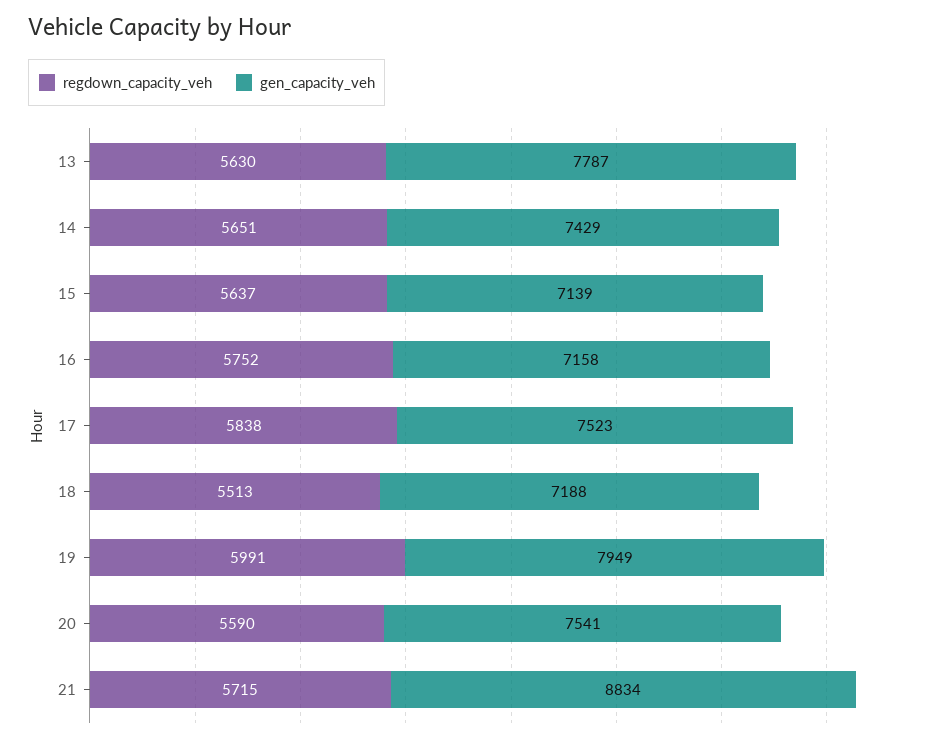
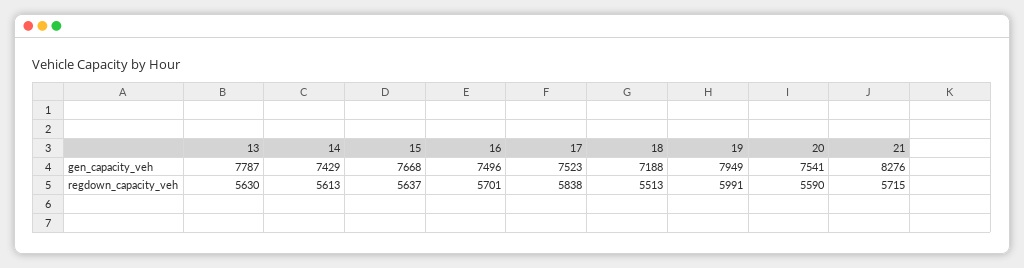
regdown_capacity_veh, 14: 5651 -> 5613
gen_capacity_veh, 15: 7139 -> 7668
regdown_capacity_veh, 16: 5752 -> 5701
gen_capacity_veh, 16: 7158 -> 7496
gen_capacity_veh, 21: 8834 -> 8276

